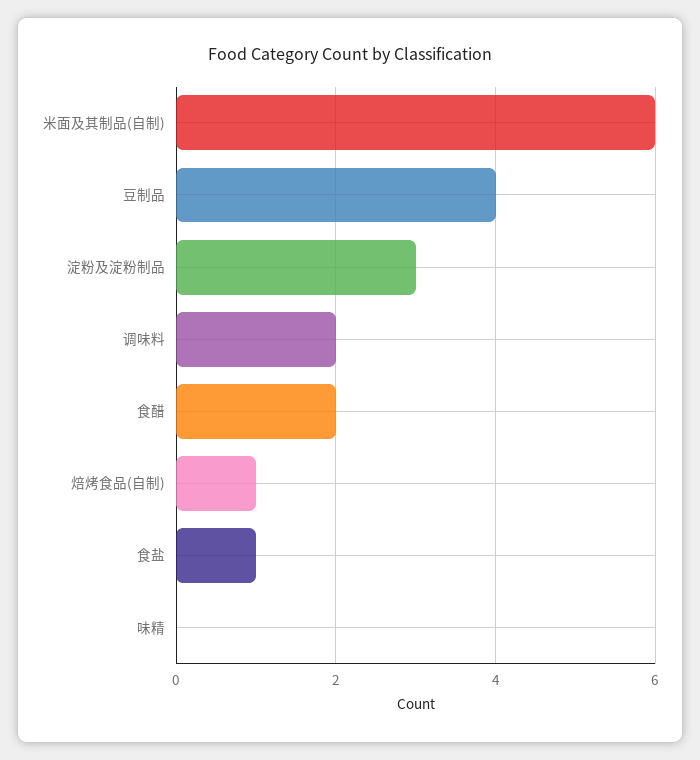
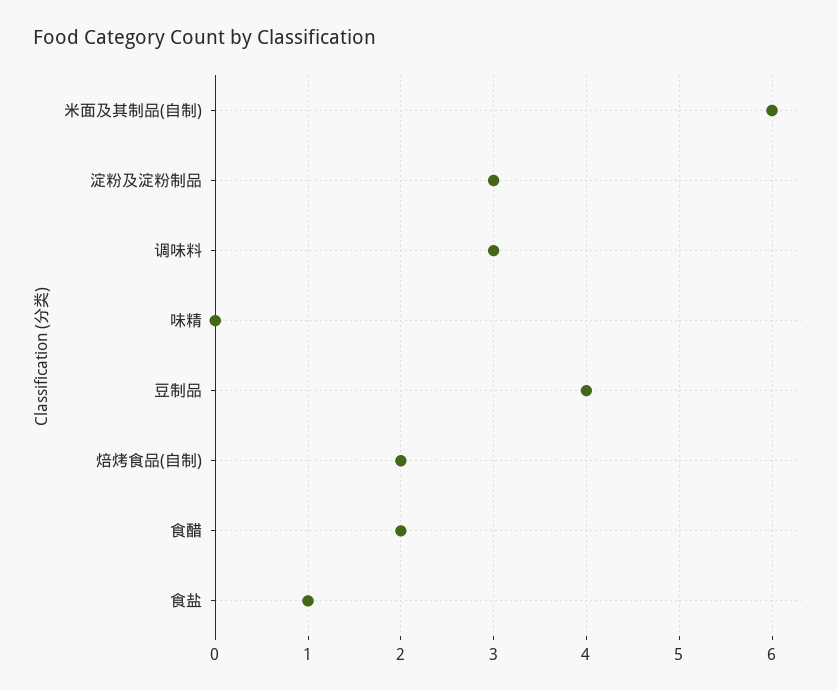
调味料: 2 -> 3
焙烤食品(自制): 1 -> 2

